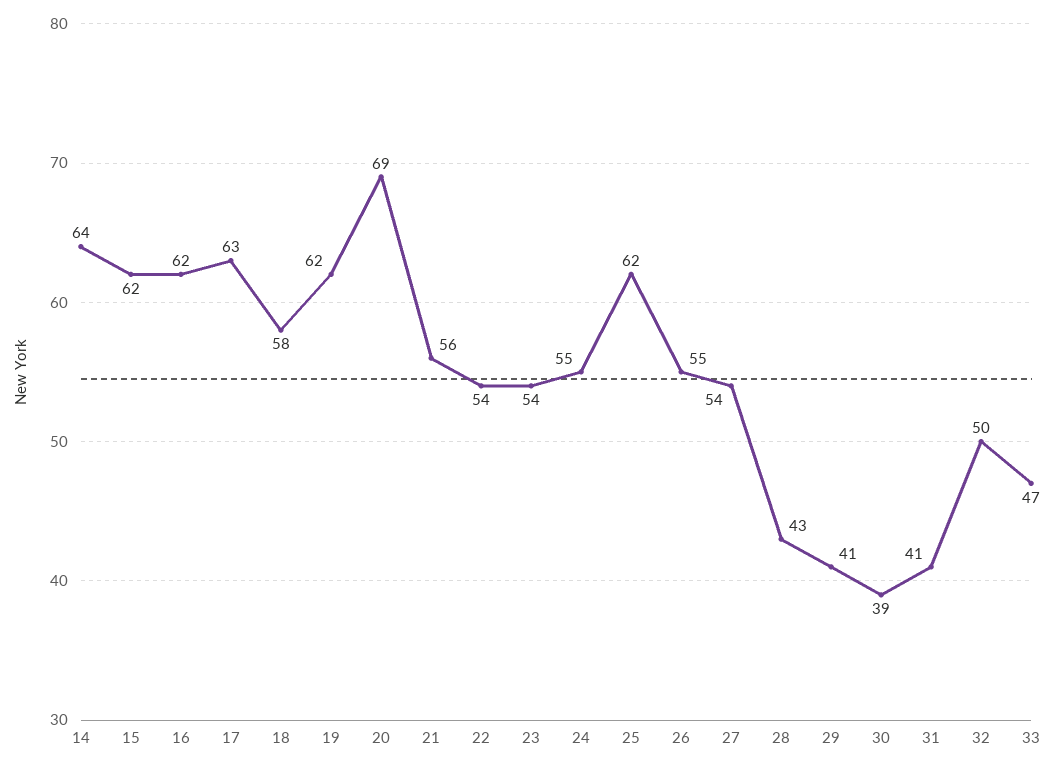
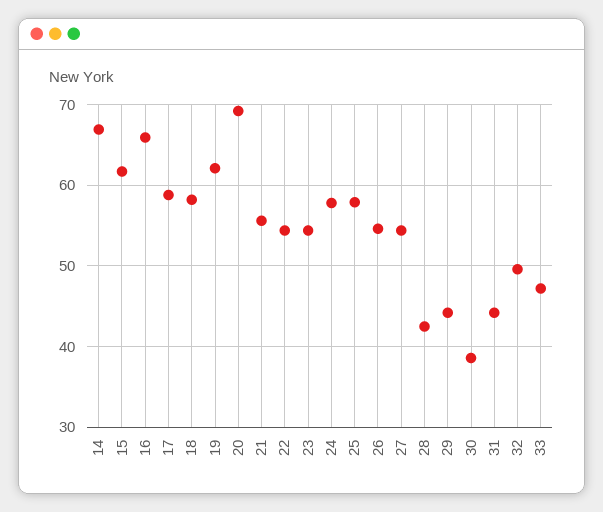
14: 64 -> 67
16: 62 -> 66
17: 63 -> 59
24: 55 -> 58
25: 62 -> 58
29: 41 -> 44
31: 41 -> 44

